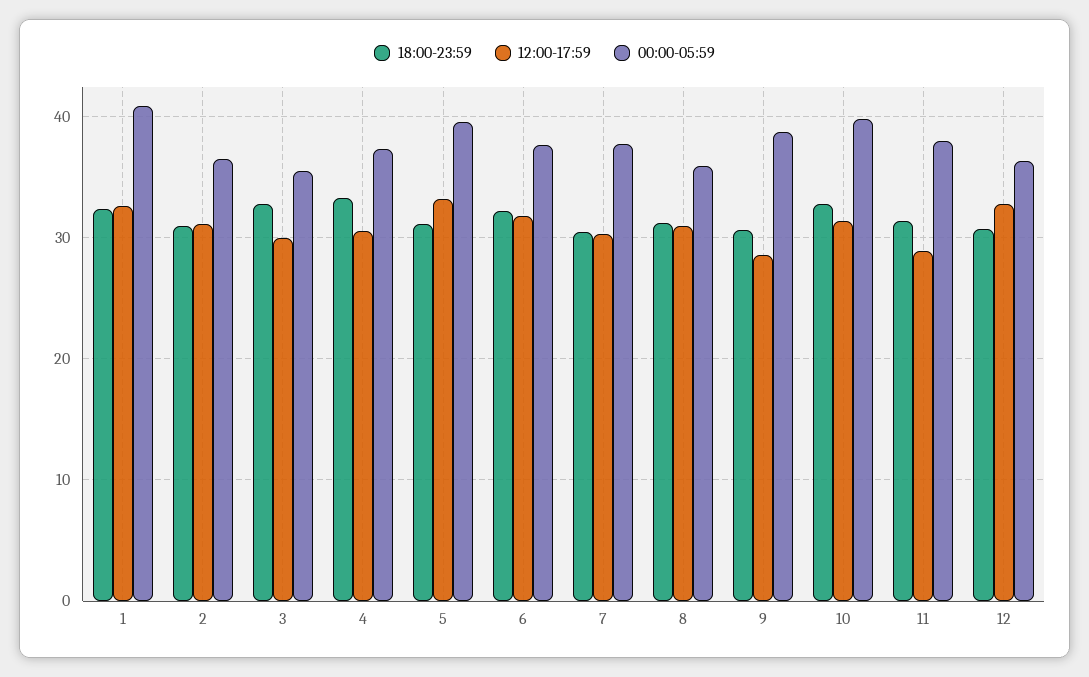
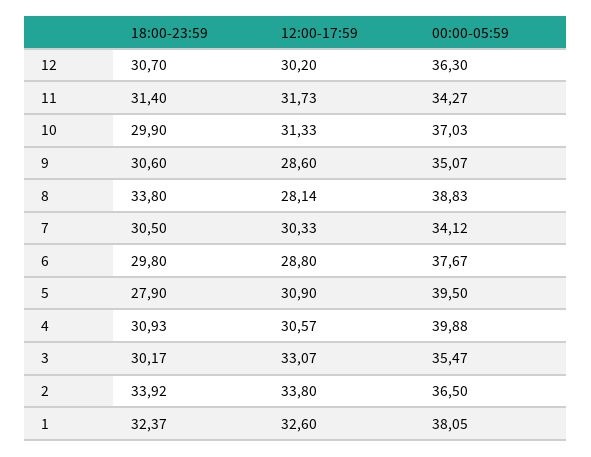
00:00-05:59, 1: 41 -> 38.05
18:00-23:59, 2: 31 -> 33.92
12:00-17:59, 2: 31 -> 33.8
18:00-23:59, 3: 33 -> 30.17
12:00-17:59, 3: 30 -> 33.07
18:00-23:59, 4: 33 -> 30.93
00:00-05:59, 4: 37 -> 39.88
18:00-23:59, 5: 31 -> 27.9
12:00-17:59, 5: 33 -> 30.9
18:00-23:59, 6: 32 -> 29.8
12:00-17:59, 6: 32 -> 28.8
00:00-05:59, 7: 38 -> 34.12
18:00-23:59, 8: 31 -> 33.8
12:00-17:59, 8: 31 -> 28.14
00:00-05:59, 8: 36 -> 38.83
00:00-05:59, 9: 39 -> 35.07
18:00-23:59, 10: 33 -> 29.9
00:00-05:59, 10: 40 -> 37.03
12:00-17:59, 11: 29 -> 31.73
00:00-05:59, 11: 38 -> 34.27
12:00-17:59, 12: 33 -> 30.2

